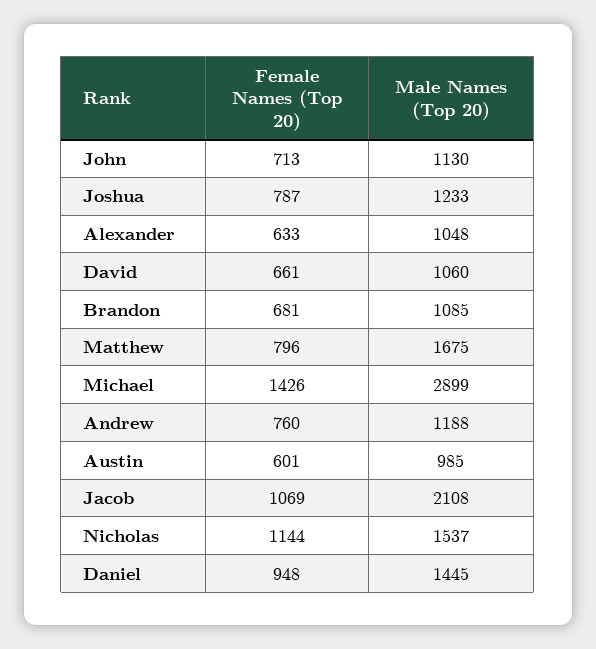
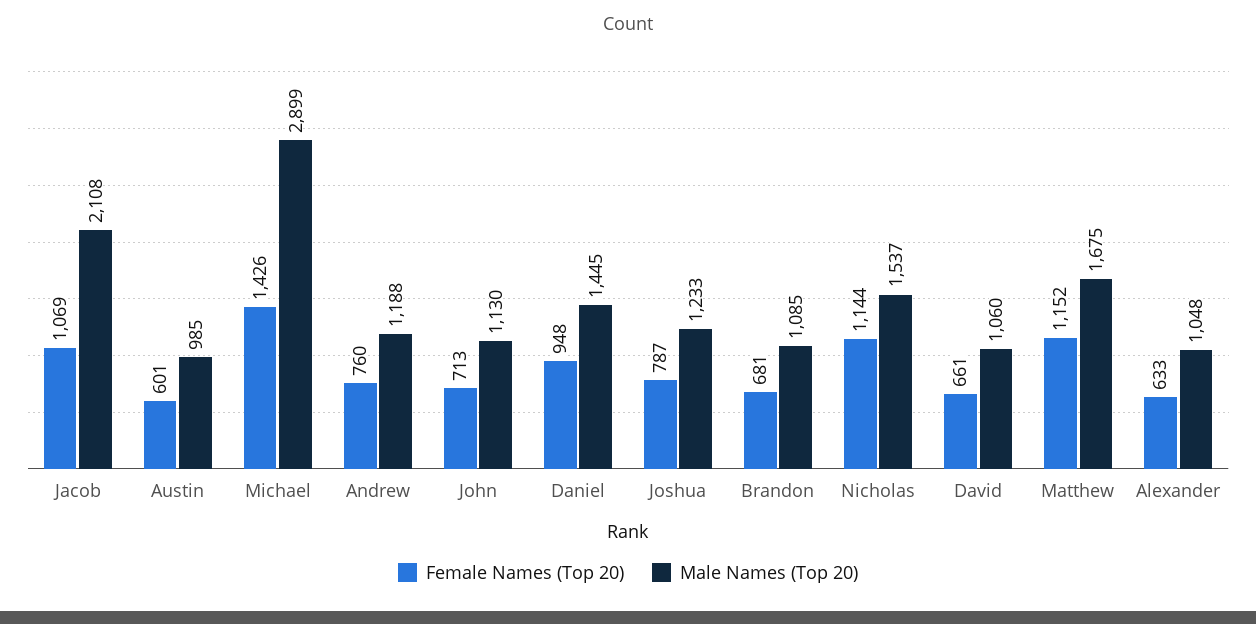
Female Names (Top 20), Matthew: 796 -> 1152

